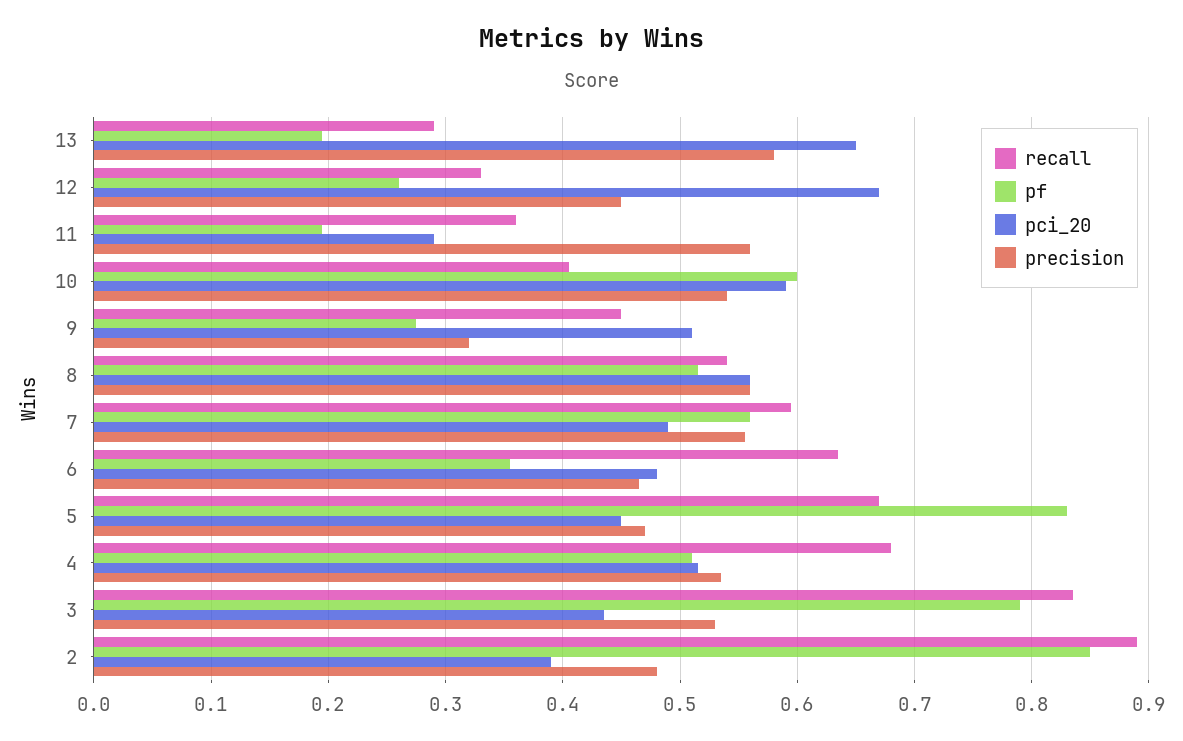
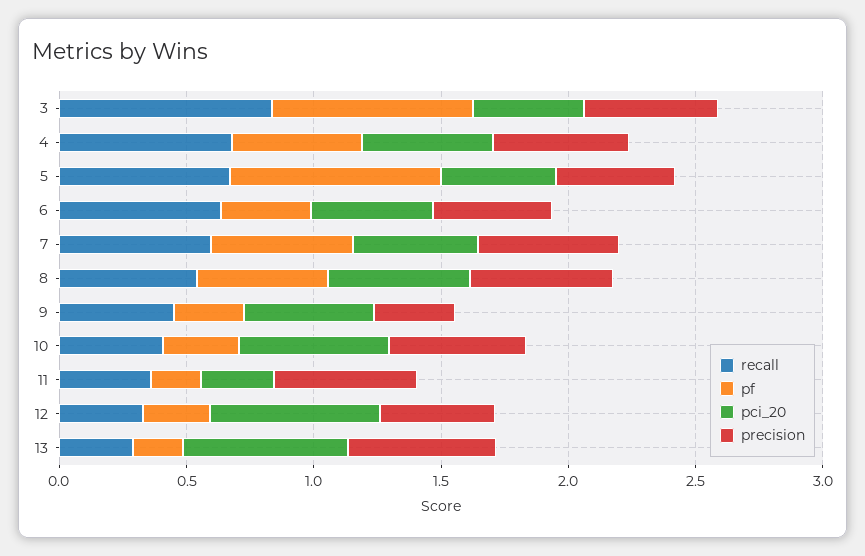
pf, 10: 0.6 -> 0.3
recall, 2: 0.89 -> none
pf, 2: 0.85 -> none
pci_20, 2: 0.39 -> none
precision, 2: 0.48 -> none

